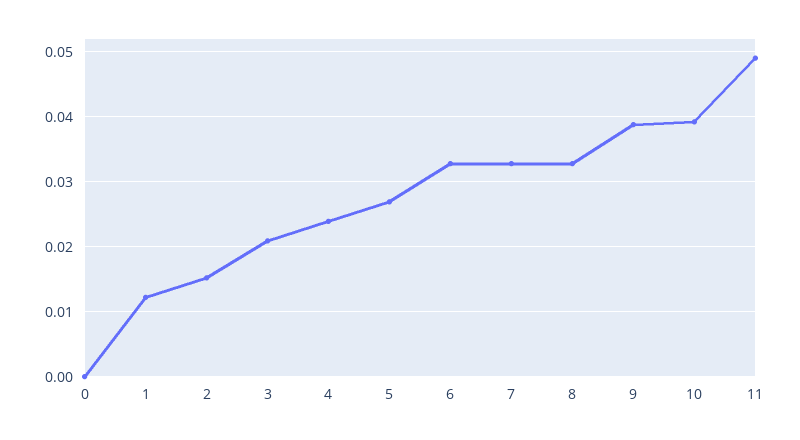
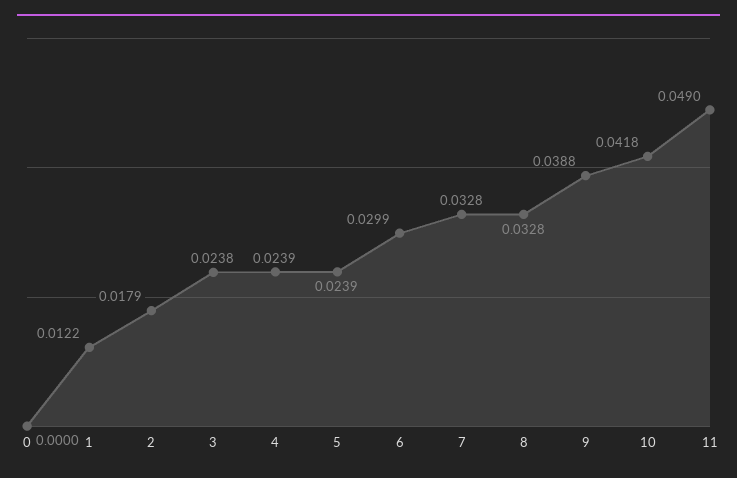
2: 0.015 -> 0.0179
3: 0.021 -> 0.0238
5: 0.027 -> 0.0239
6: 0.033 -> 0.0299
10: 0.039 -> 0.0418

